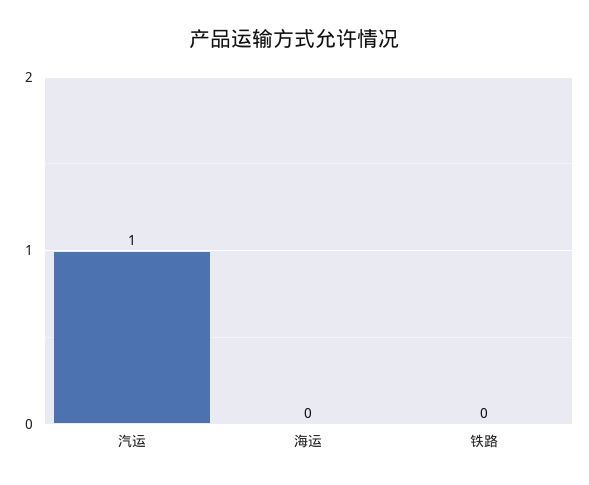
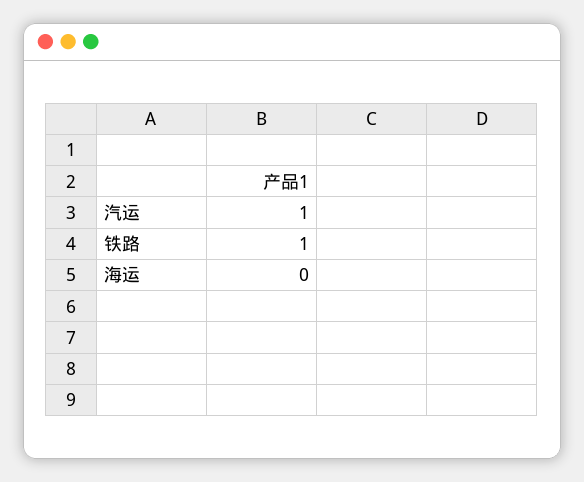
铁路: 0 -> 1

